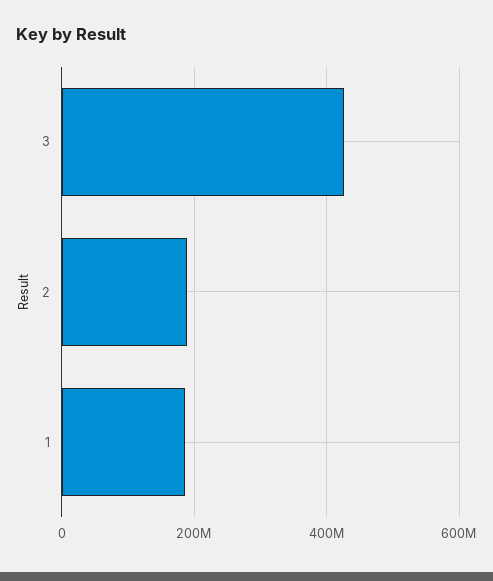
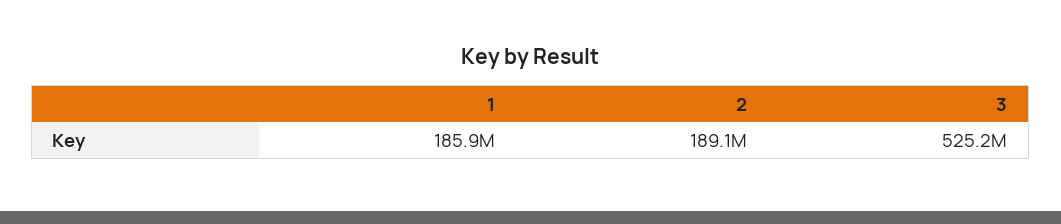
3: 420000000 -> 525200000

